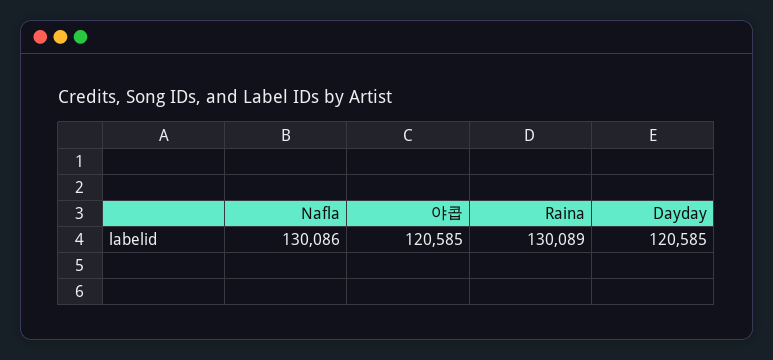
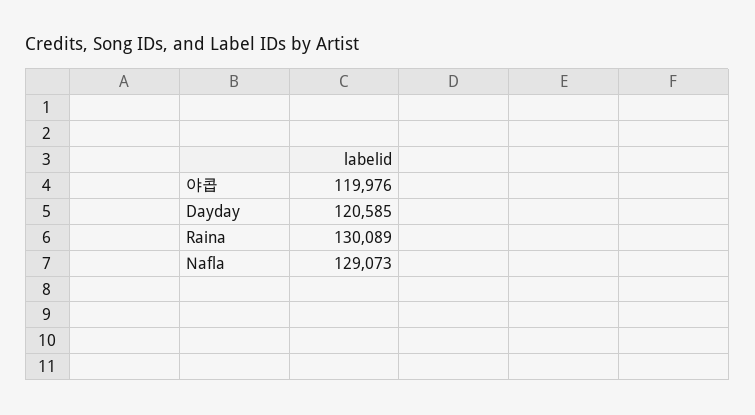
Nafla: 130086 -> 129073
야콥: 120585 -> 119976

